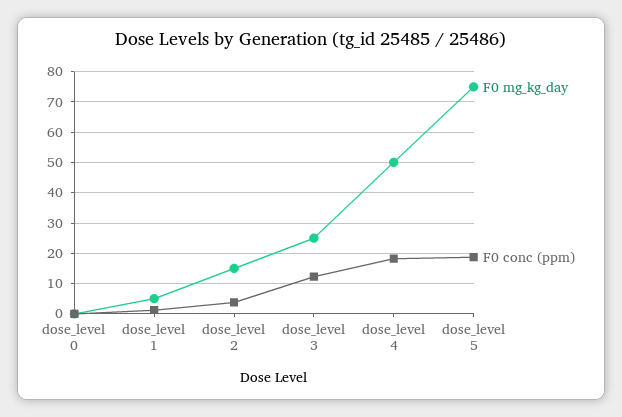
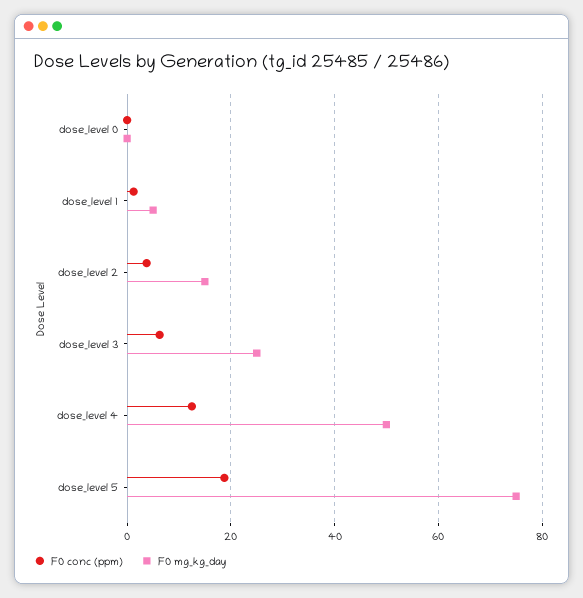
F0 conc (ppm), dose_level 3: 12 -> 6
F0 conc (ppm), dose_level 4: 18 -> 12

